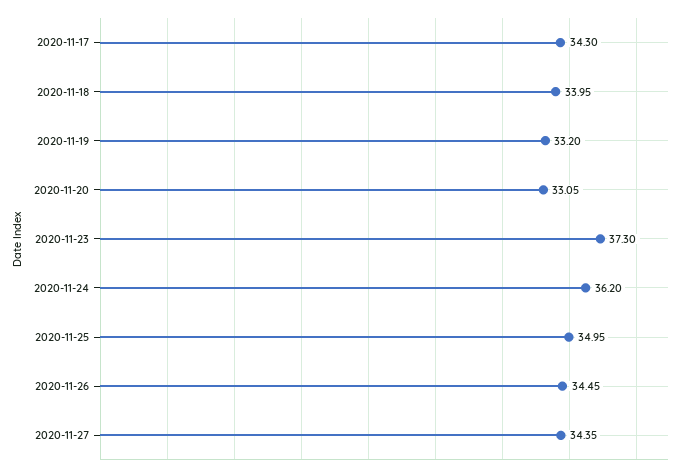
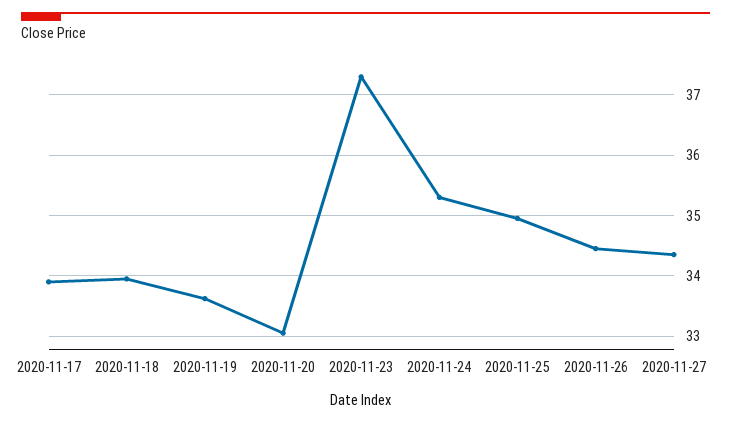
2020-11-17: 34.3 -> 33.9
2020-11-19: 33.2 -> 33.6
2020-11-24: 36.2 -> 35.3

